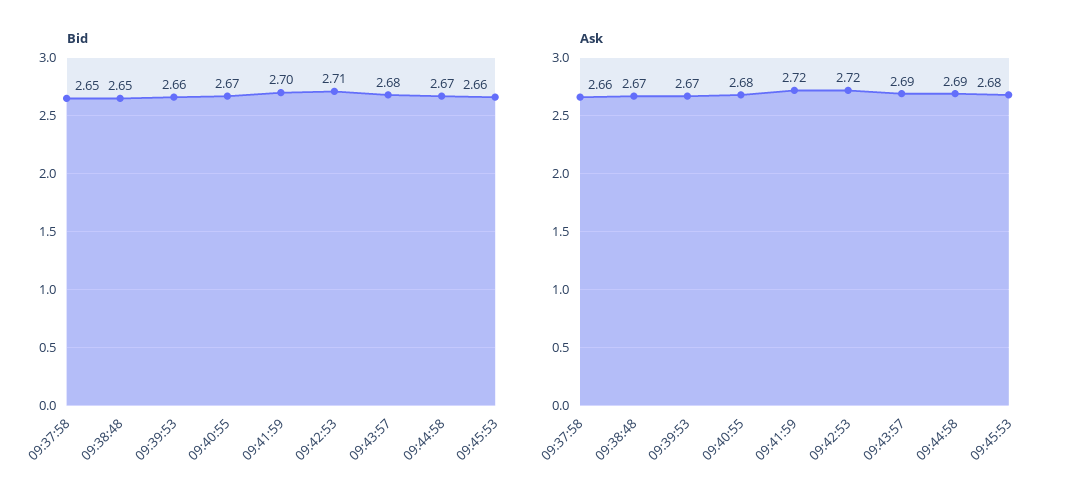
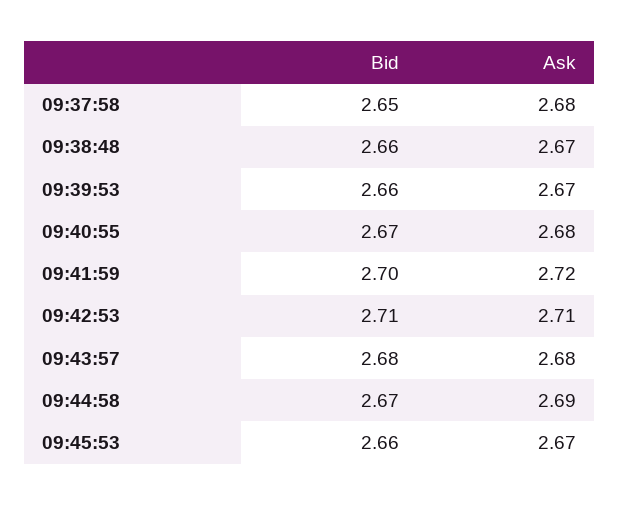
Bid, 09:38:48: 2.65 -> 2.66
Ask, 09:37:58: 2.66 -> 2.68
Ask, 09:42:53: 2.72 -> 2.71
Ask, 09:43:57: 2.69 -> 2.68
Ask, 09:45:53: 2.68 -> 2.67

